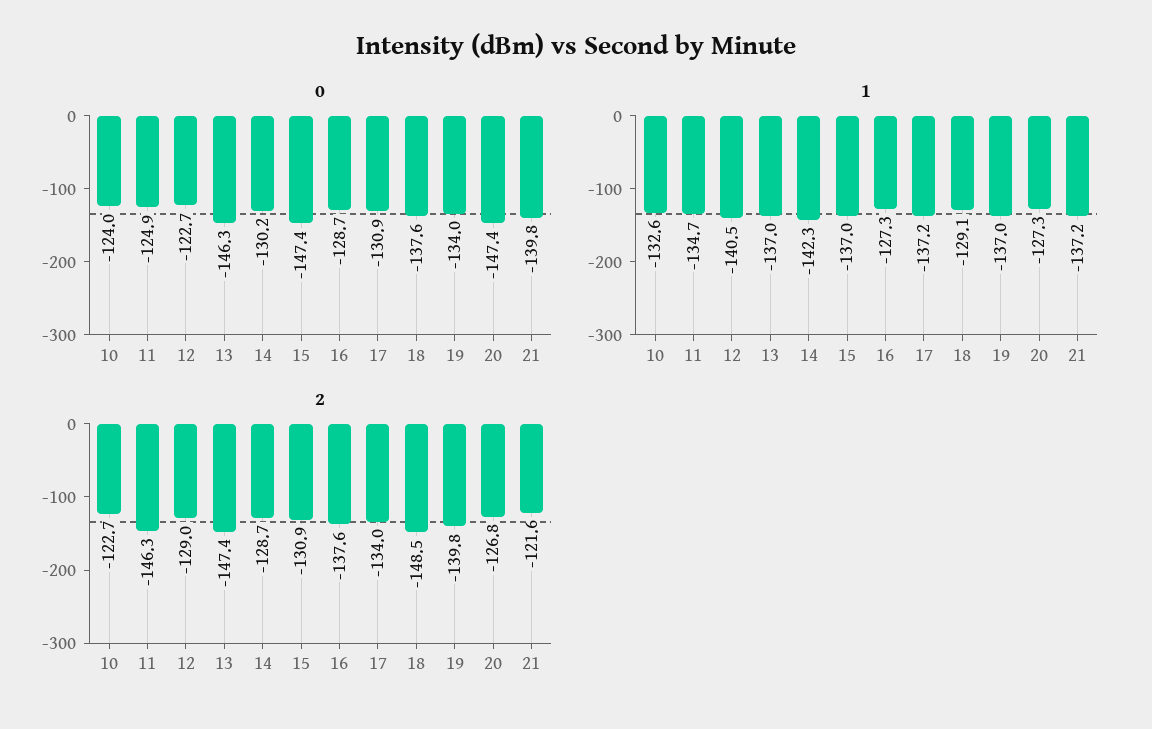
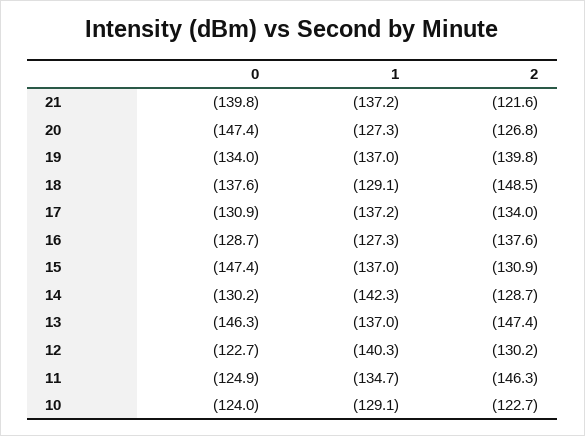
1, 10: -132.6 -> -129.1
1, 12: -140.5 -> -140.3
2, 12: -129 -> -130.2

